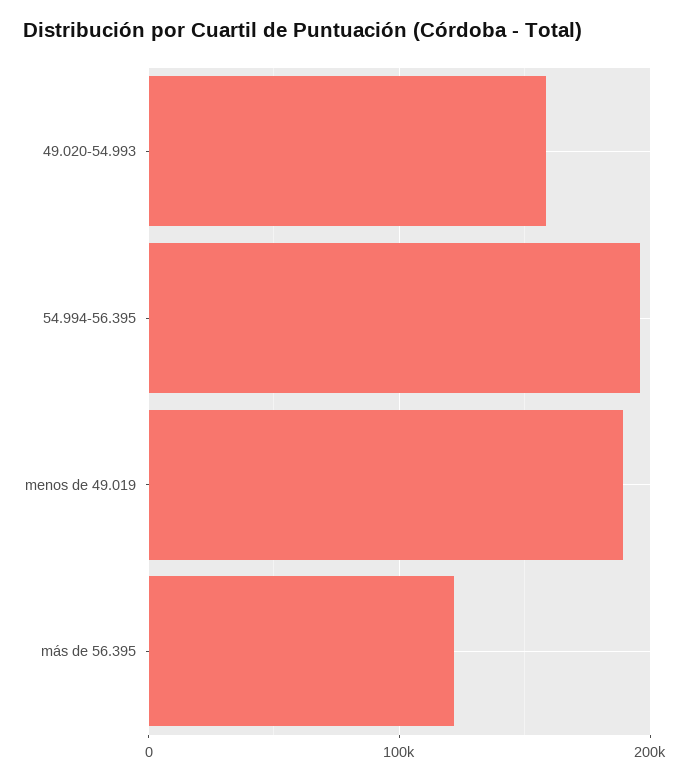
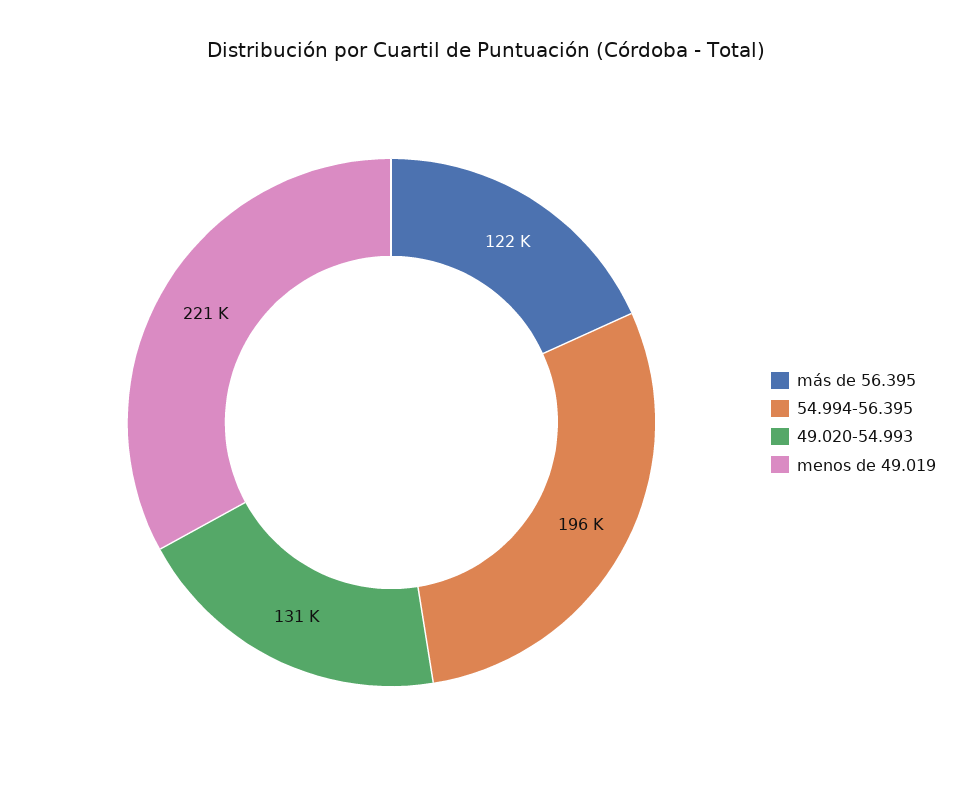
49.020-54.993: 160000 -> 131000
menos de 49.019: 190000 -> 221000

